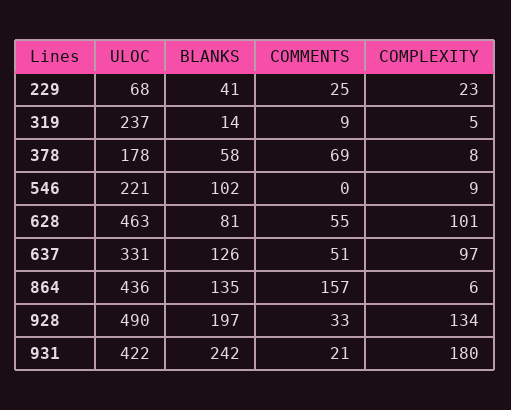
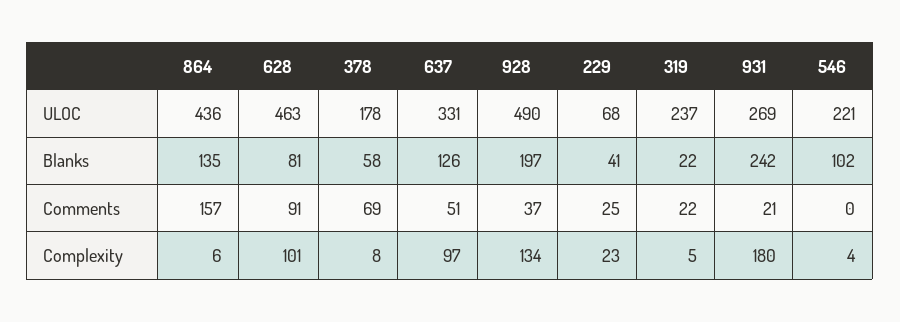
BLANKS, 319: 14 -> 22
COMMENTS, 319: 9 -> 22
COMPLEXITY, 546: 9 -> 4
COMMENTS, 628: 55 -> 91
COMMENTS, 928: 33 -> 37
ULOC, 931: 422 -> 269

